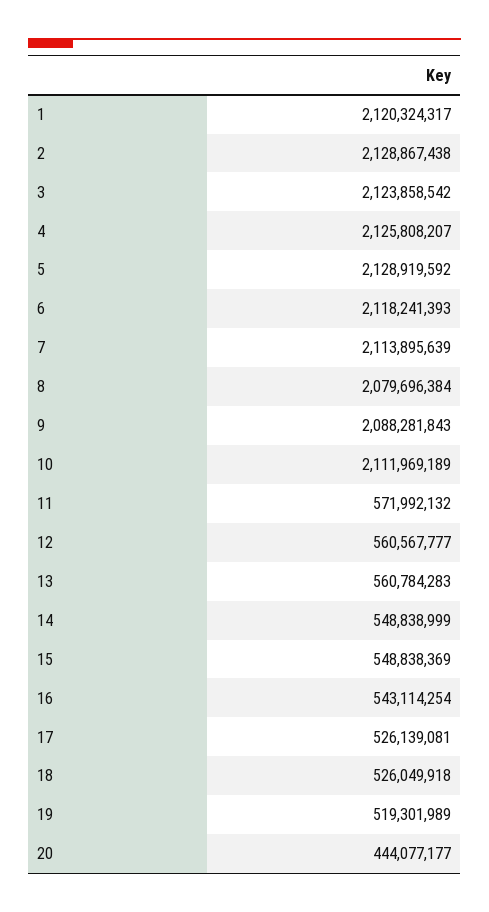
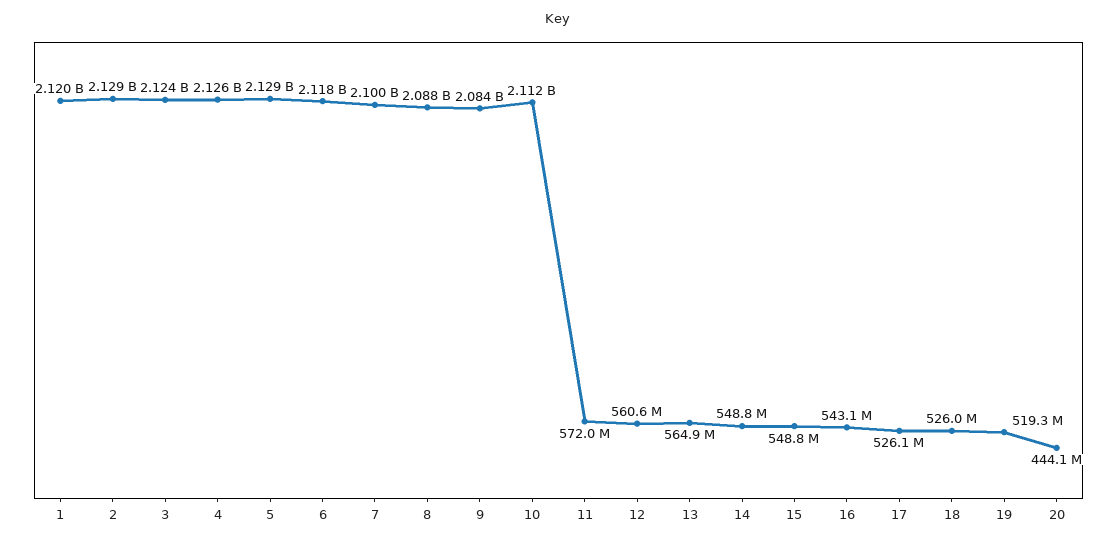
7: 2113895639 -> 2100000000
8: 2079696384 -> 2088000000
9: 2088281843 -> 2084000000
13: 560784283 -> 564900000

